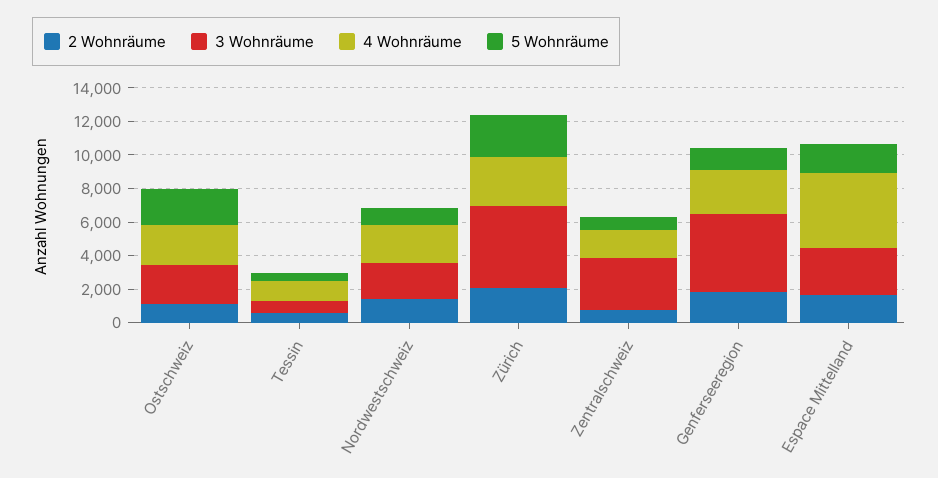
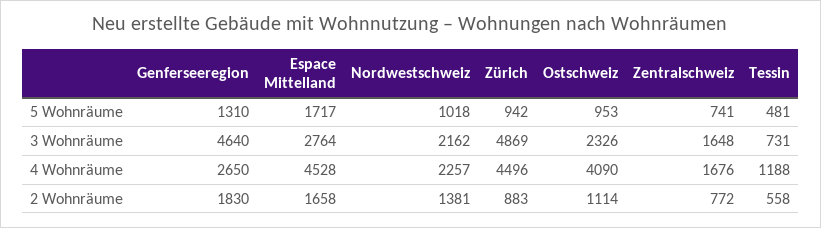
4 Wohnräume, Ostschweiz: 2500 -> 4090
5 Wohnräume, Ostschweiz: 2000 -> 953
2 Wohnräume, Zürich: 2000 -> 883
4 Wohnräume, Zürich: 3000 -> 4496
5 Wohnräume, Zürich: 2500 -> 942
3 Wohnräume, Zentralschweiz: 3000 -> 1648

